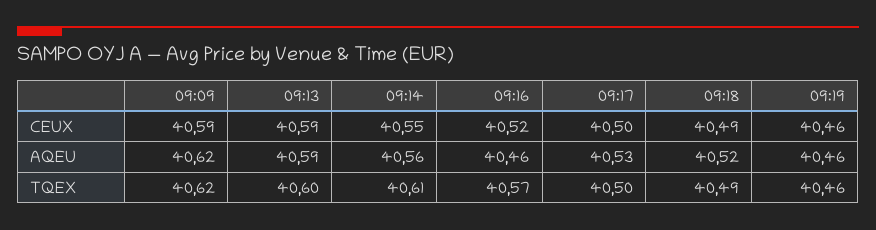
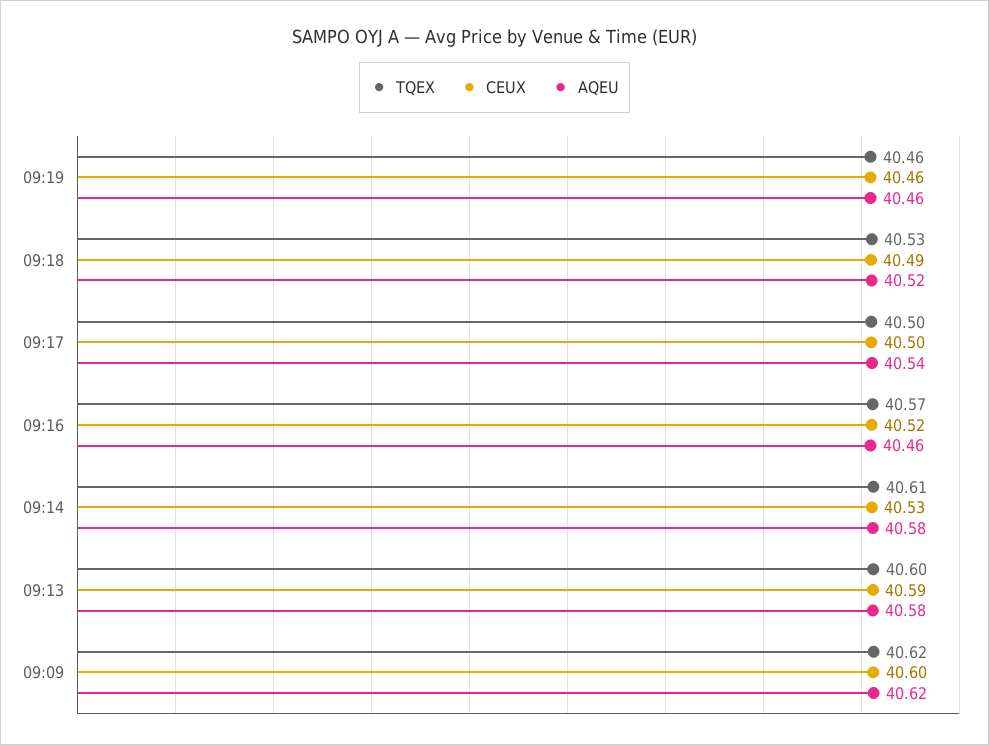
CEUX, 09:09: 40.59 -> 40.6
CEUX, 09:14: 40.55 -> 40.53
AQEU, 09:13: 40.59 -> 40.58
AQEU, 09:14: 40.56 -> 40.58
AQEU, 09:17: 40.53 -> 40.54
TQEX, 09:18: 40.49 -> 40.53

